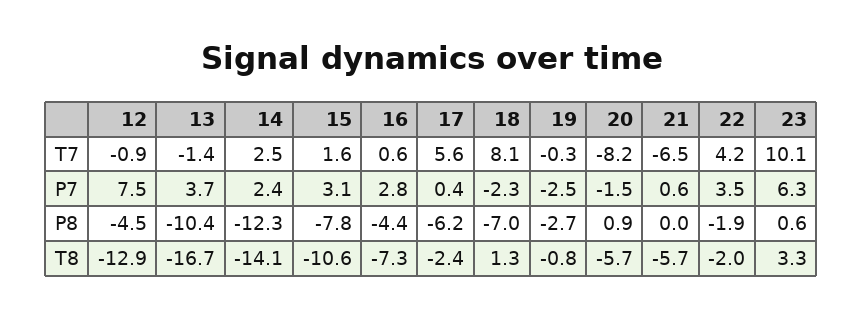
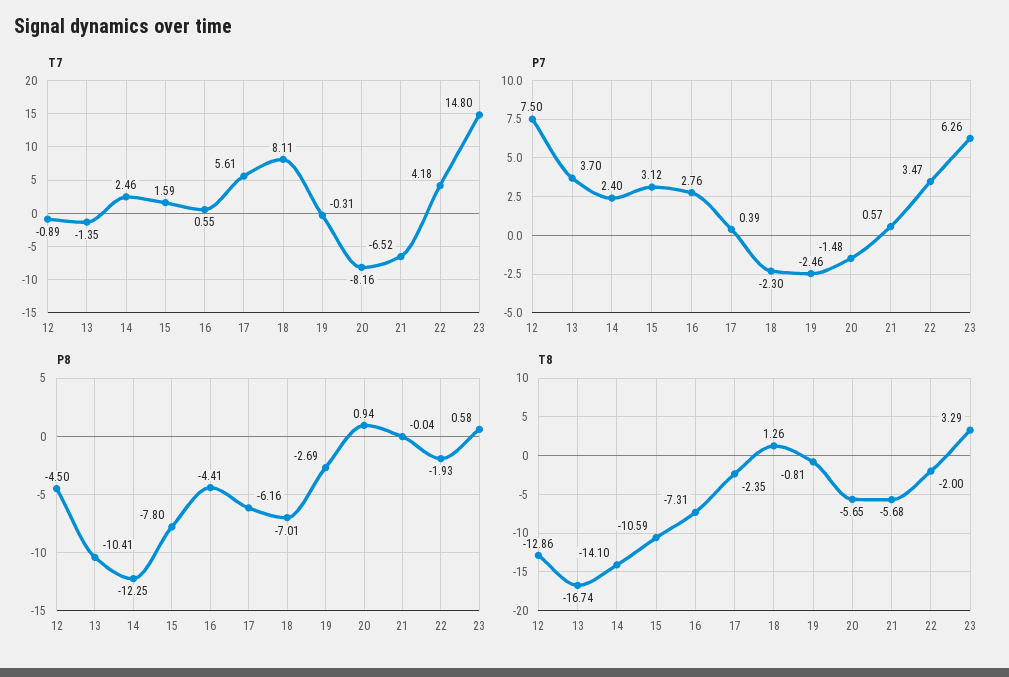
T7, 23: 10.1 -> 14.8

